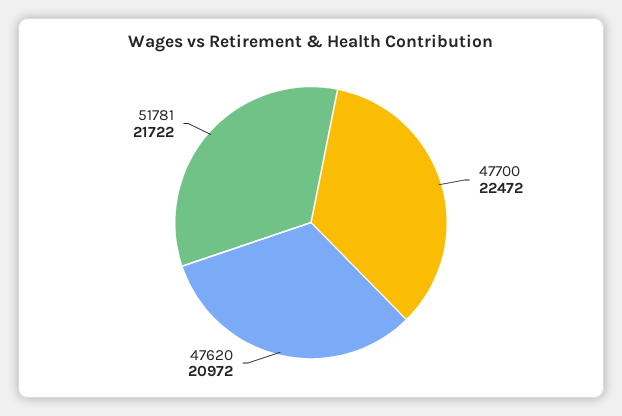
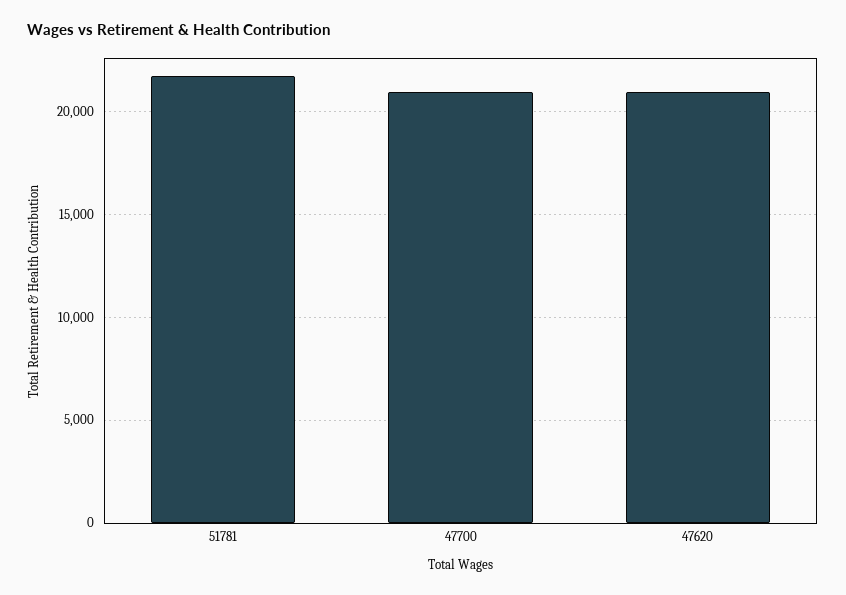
47700: 22472 -> 21000

